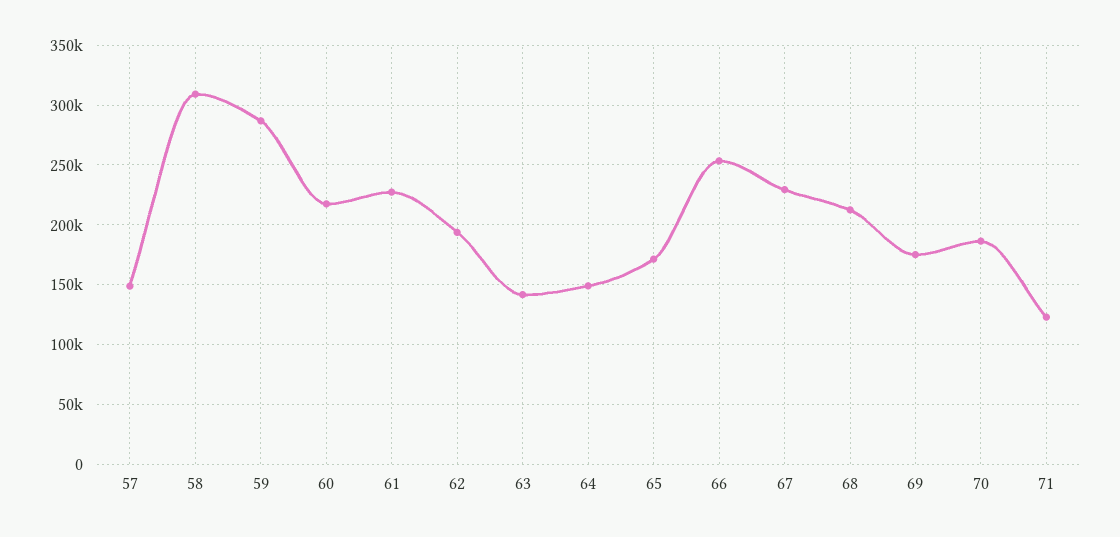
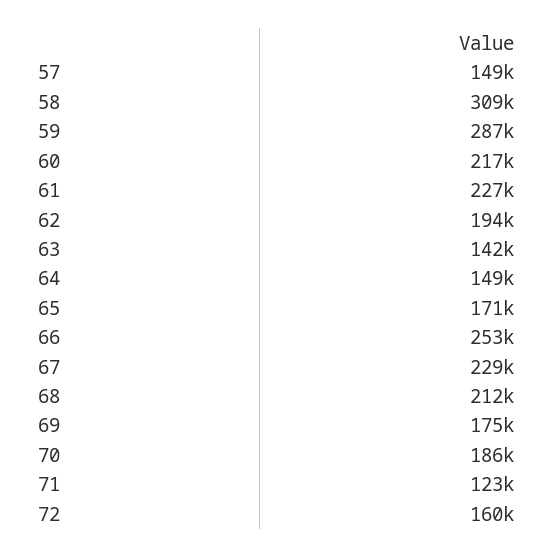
72: none -> 160000

